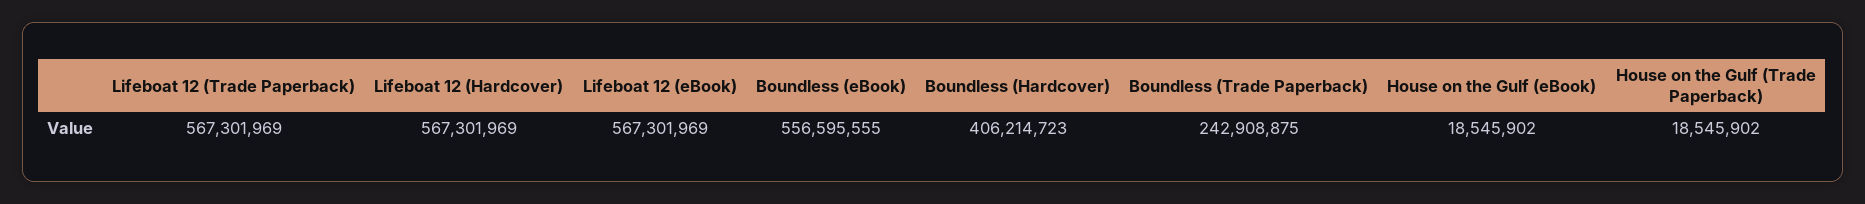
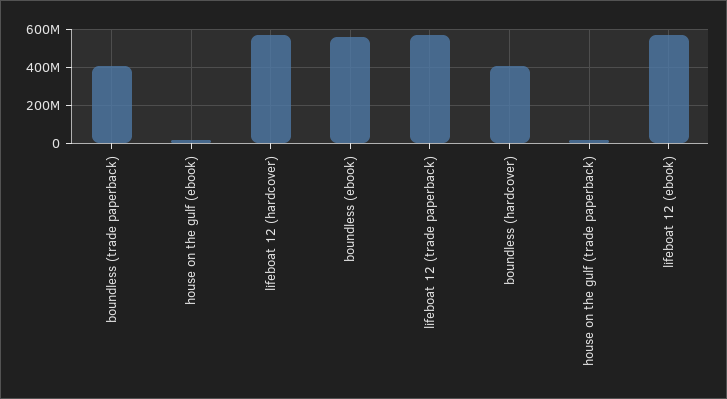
Boundless (Trade Paperback): 242908875 -> 400000000

